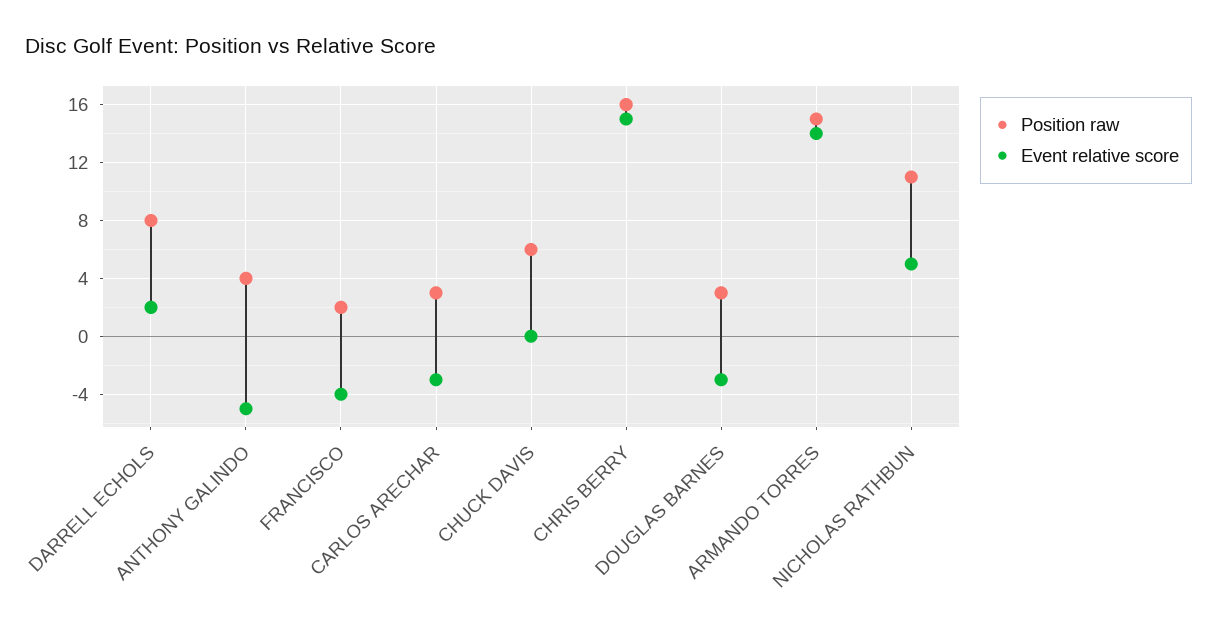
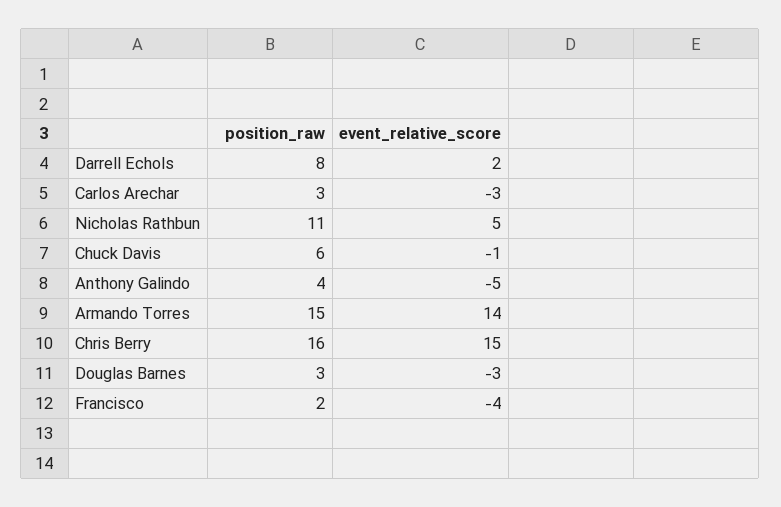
Event relative score, CHUCK DAVIS: 0 -> -1

